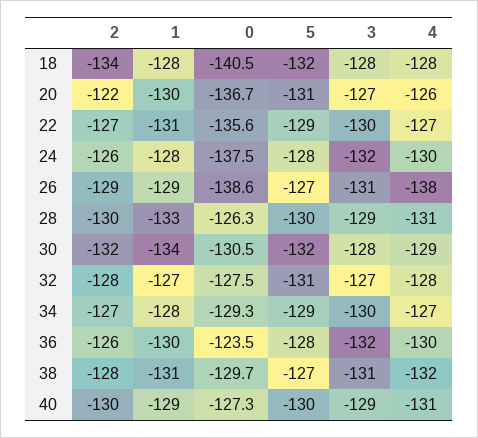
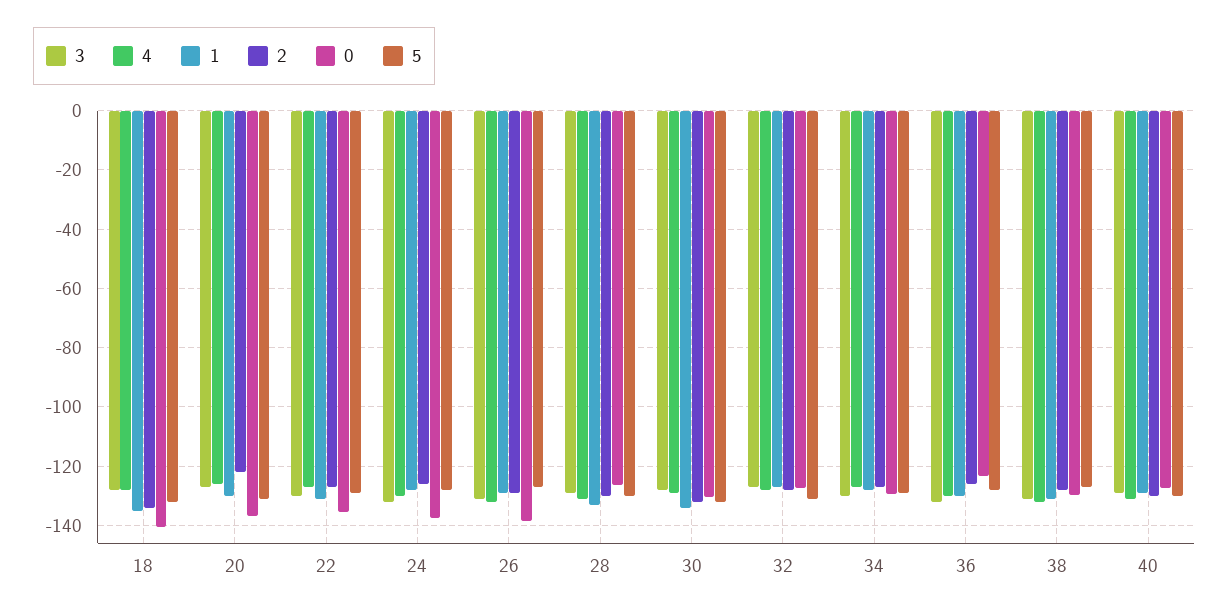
1, 18: -128 -> -135
4, 26: -138 -> -132.5

